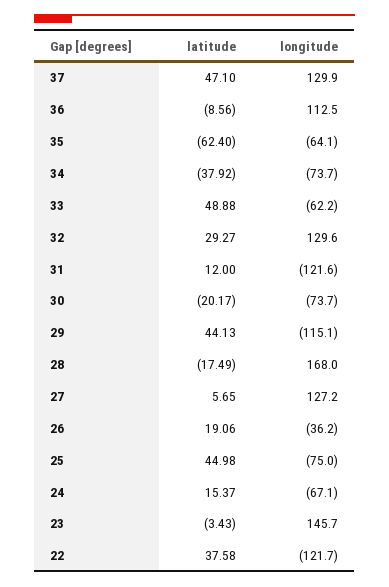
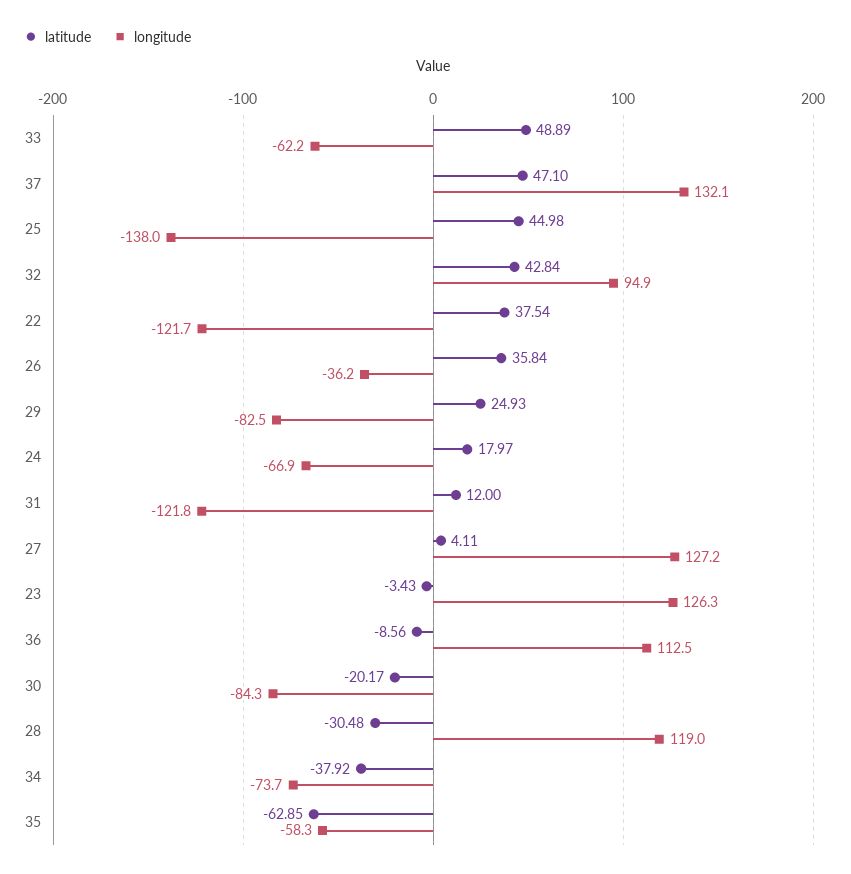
longitude, 37: 129.9 -> 132.1
latitude, 35: -62.4 -> -62.85
longitude, 35: -64.1 -> -58.3
latitude, 33: 48.88 -> 48.89
latitude, 32: 29.27 -> 42.84
longitude, 32: 129.6 -> 94.9
longitude, 31: -121.6 -> -121.8
longitude, 30: -73.7 -> -84.3
latitude, 29: 44.13 -> 24.93
longitude, 29: -115.1 -> -82.5
latitude, 28: -17.49 -> -30.48
longitude, 28: 168 -> 119
latitude, 27: 5.65 -> 4.11
latitude, 26: 19.06 -> 35.84
longitude, 25: -75 -> -138
latitude, 24: 15.37 -> 17.97
longitude, 24: -67.1 -> -66.9
longitude, 23: 145.7 -> 126.3
latitude, 22: 37.58 -> 37.54

